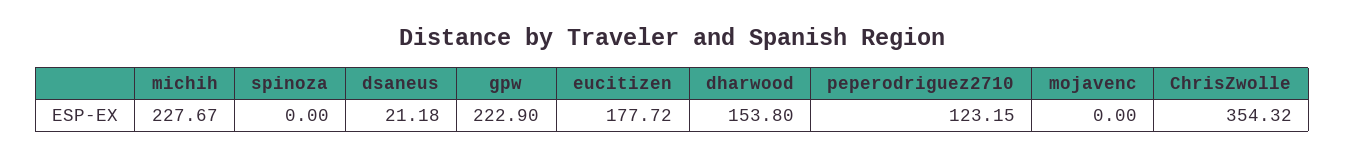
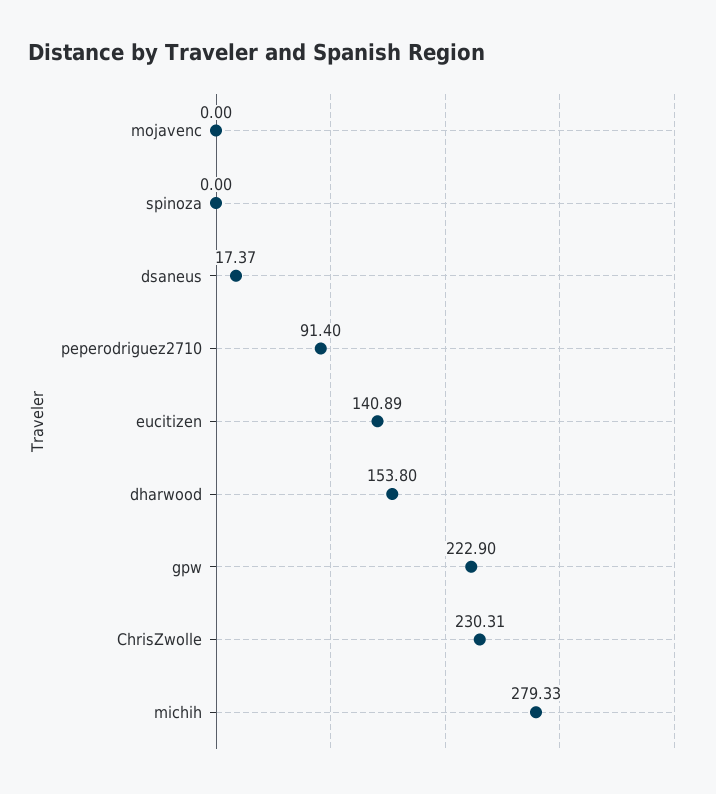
michih: 227.67 -> 279.33
dsaneus: 21.18 -> 17.37
eucitizen: 177.72 -> 140.89
peperodriguez2710: 123.15 -> 91.4
ChrisZwolle: 354.32 -> 230.31

